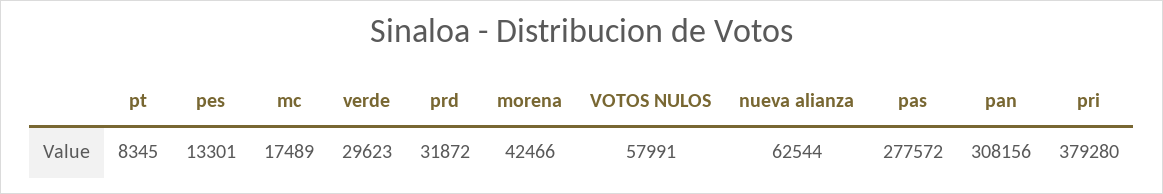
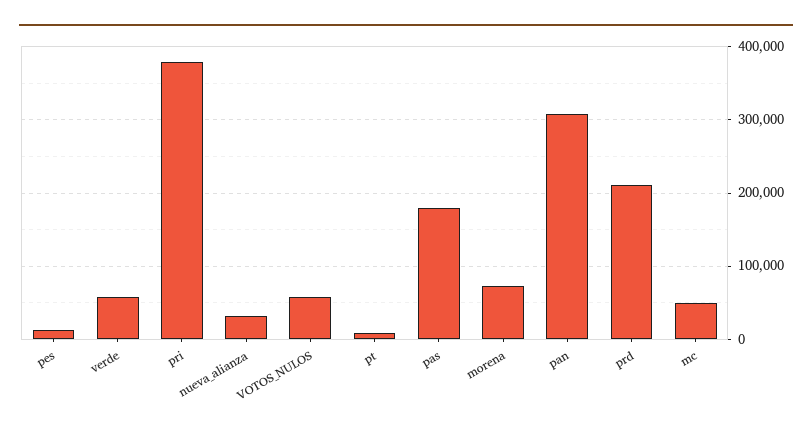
mc: 17489 -> 50000
verde: 29623 -> 60000
prd: 31872 -> 210000
morena: 42466 -> 70000
nueva alianza: 62544 -> 30000
pas: 277572 -> 180000

